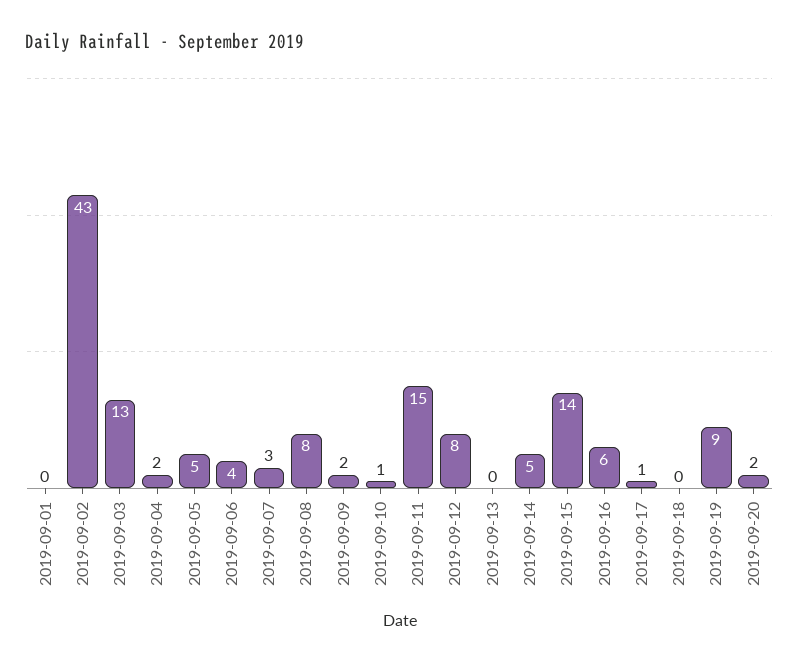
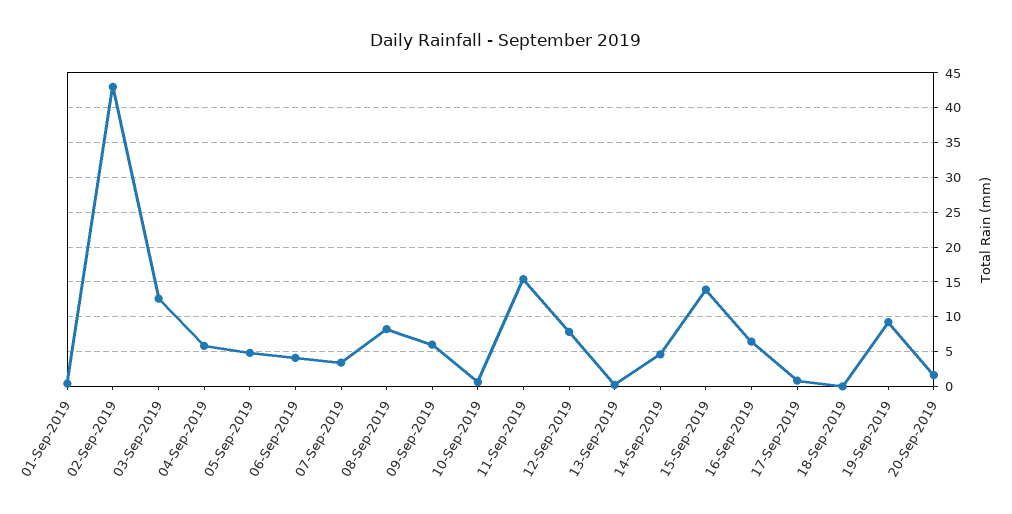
2019-09-04: 2 -> 6
2019-09-09: 2 -> 6

